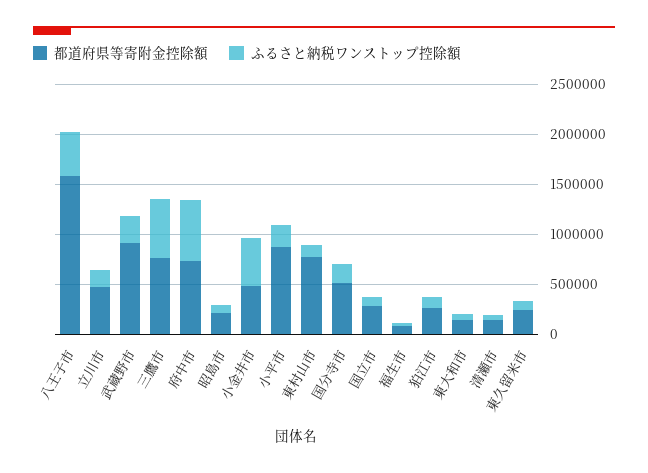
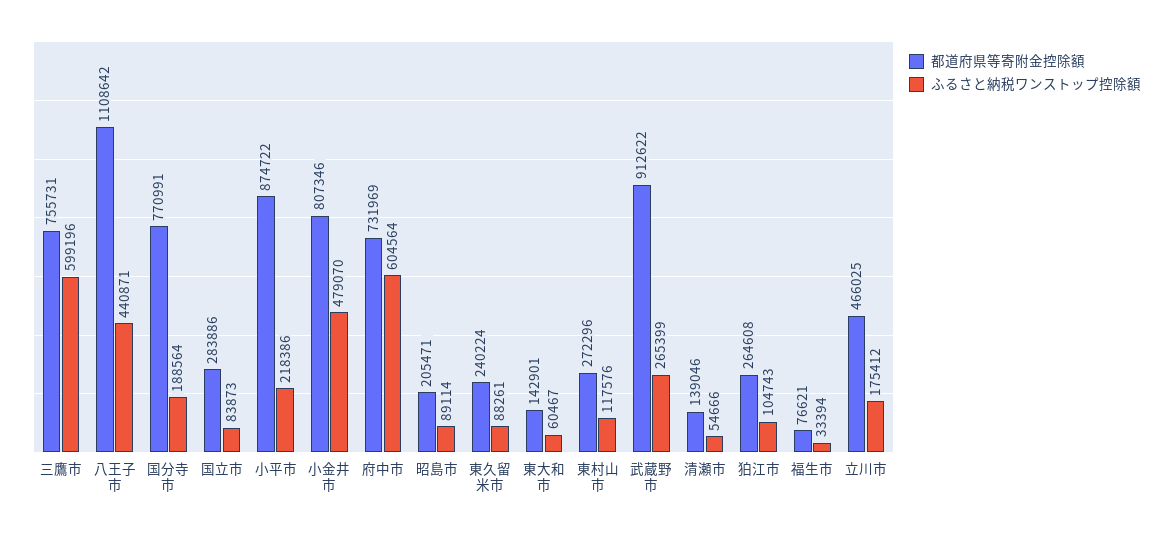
都道府県等寄附金控除額, 八王子市: 1600000 -> 1108642
都道府県等寄附金控除額, 小金井市: 500000 -> 807346
都道府県等寄附金控除額, 東村山市: 800000 -> 272296
都道府県等寄附金控除額, 国分寺市: 500000 -> 770991

